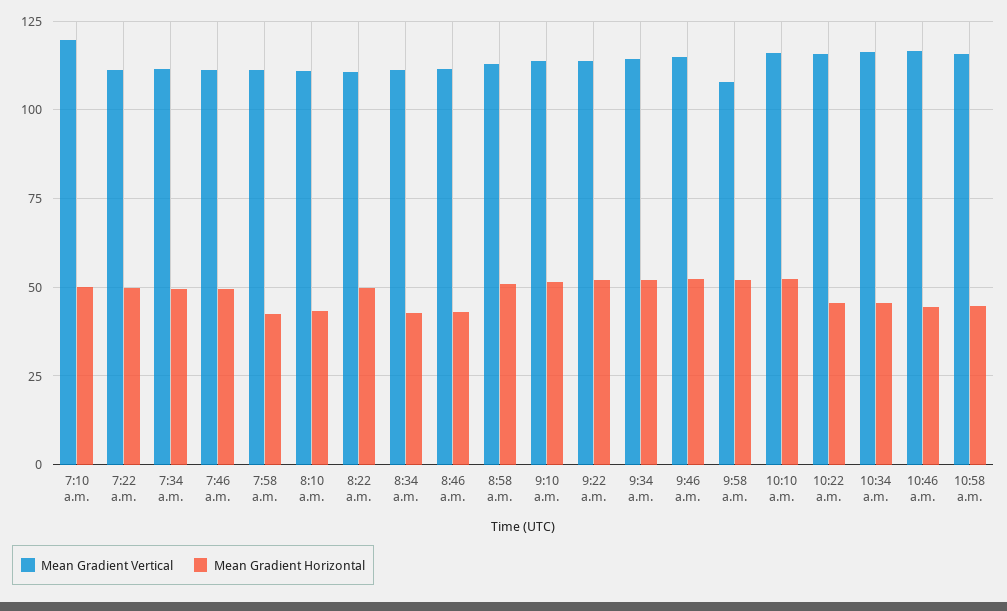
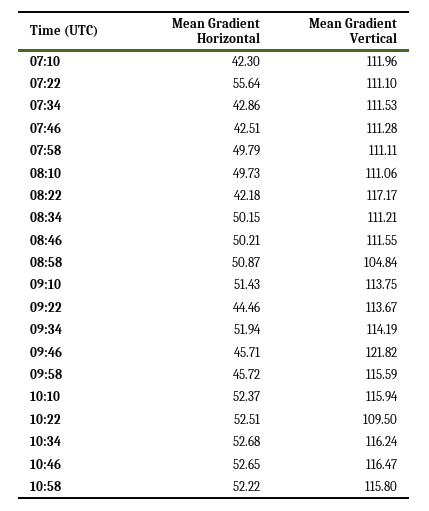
Mean Gradient Vertical, 7:10 a.m.: 120 -> 111.96
Mean Gradient Horizontal, 7:10 a.m.: 50 -> 42.3
Mean Gradient Horizontal, 7:22 a.m.: 50 -> 55.64
Mean Gradient Horizontal, 7:34 a.m.: 50 -> 42.86
Mean Gradient Horizontal, 7:46 a.m.: 50 -> 42.51
Mean Gradient Horizontal, 7:58 a.m.: 42.5 -> 49.79
Mean Gradient Horizontal, 8:10 a.m.: 42.5 -> 49.73
Mean Gradient Vertical, 8:22 a.m.: 110 -> 117.17
Mean Gradient Horizontal, 8:22 a.m.: 50 -> 42.18
Mean Gradient Horizontal, 8:34 a.m.: 42.5 -> 50.15
Mean Gradient Horizontal, 8:46 a.m.: 42.5 -> 50.21
Mean Gradient Vertical, 8:58 a.m.: 112.5 -> 104.84
Mean Gradient Horizontal, 9:22 a.m.: 52.5 -> 44.46
Mean Gradient Vertical, 9:46 a.m.: 115 -> 121.82
Mean Gradient Horizontal, 9:46 a.m.: 52.5 -> 45.71
Mean Gradient Vertical, 9:58 a.m.: 107.5 -> 115.59
Mean Gradient Horizontal, 9:58 a.m.: 52.5 -> 45.72
Mean Gradient Vertical, 10:22 a.m.: 115 -> 109.5
Mean Gradient Horizontal, 10:22 a.m.: 45 -> 52.51
Mean Gradient Horizontal, 10:34 a.m.: 45 -> 52.68
Mean Gradient Horizontal, 10:46 a.m.: 45 -> 52.65
Mean Gradient Horizontal, 10:58 a.m.: 45 -> 52.22

